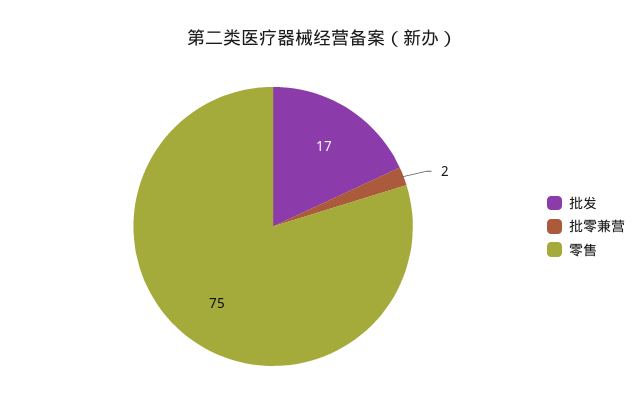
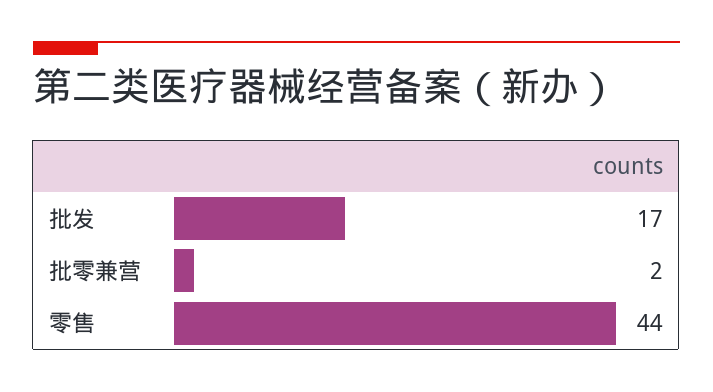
零售: 75 -> 44

